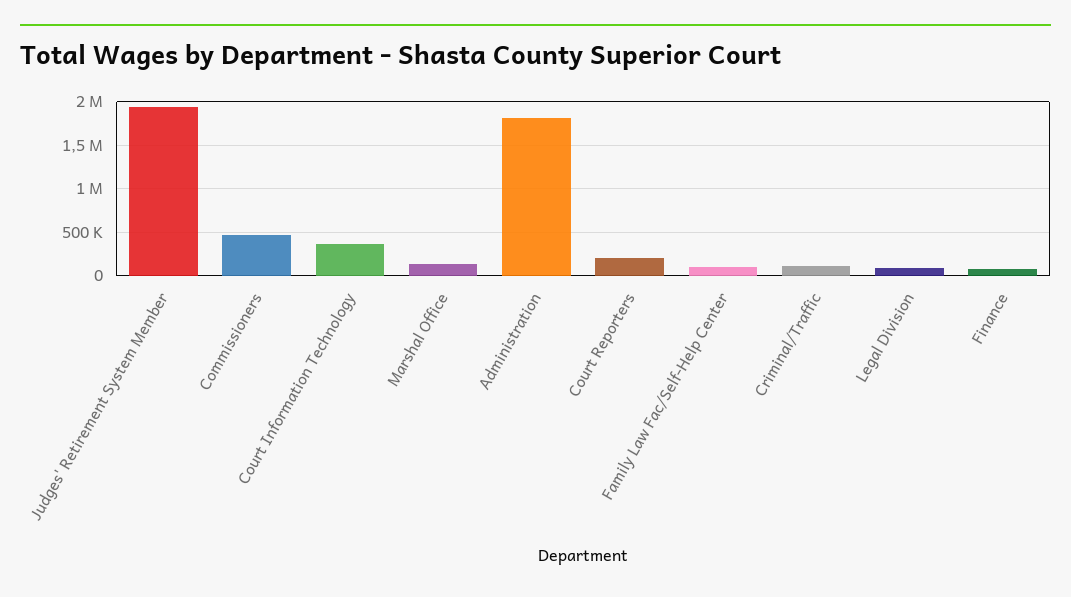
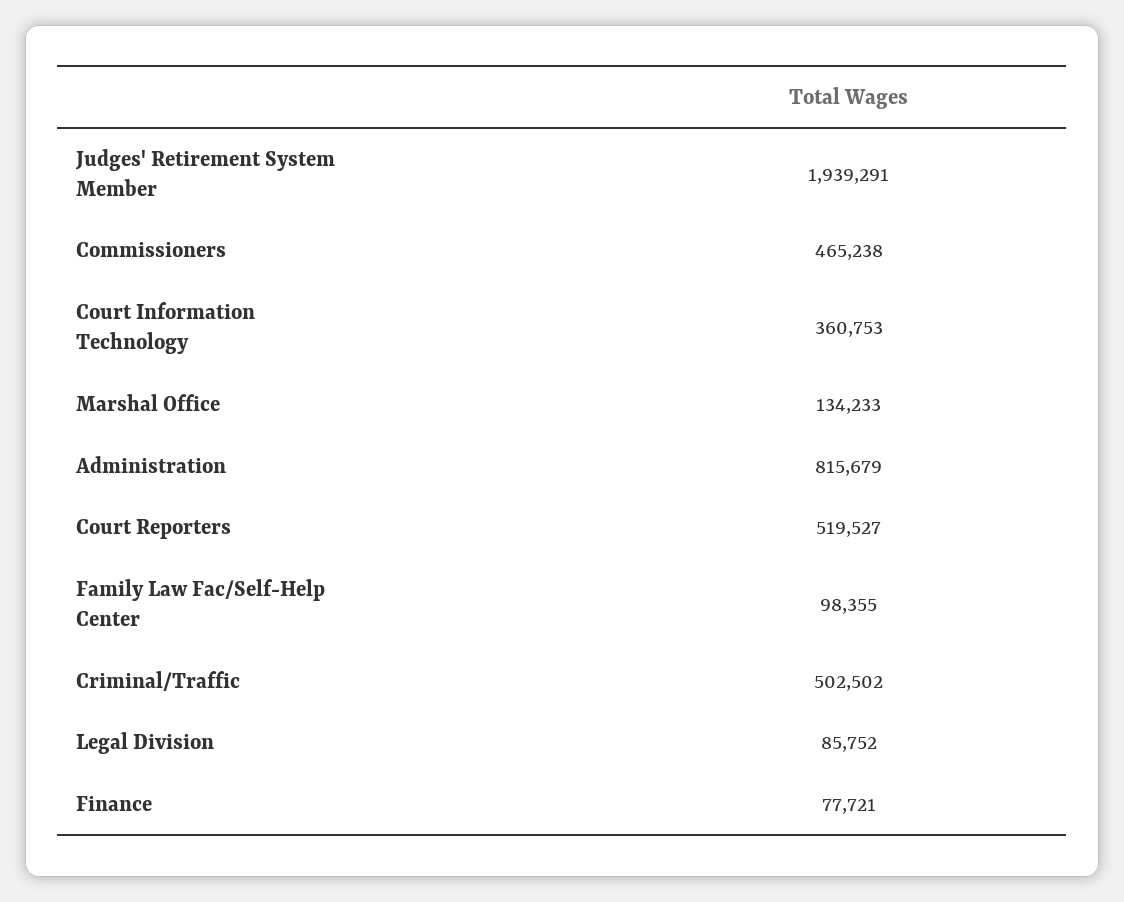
Administration: 1800000 -> 815679
Court Reporters: 200000 -> 519527
Criminal/Traffic: 100000 -> 502502

